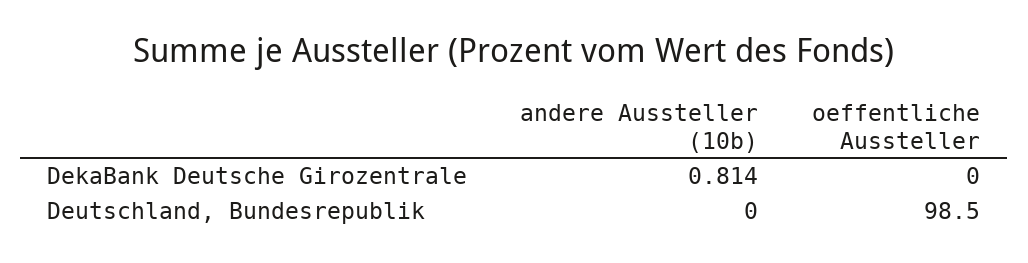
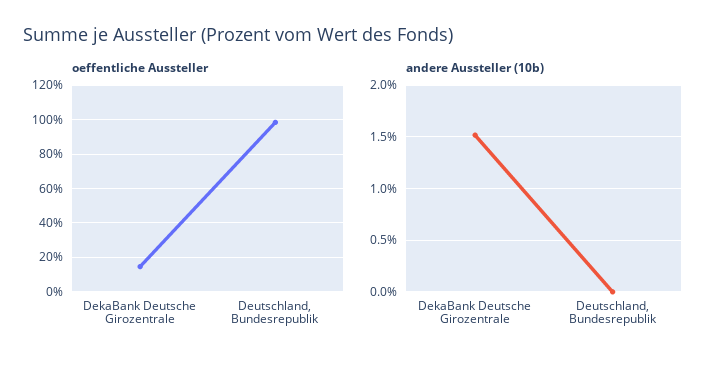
andere Aussteller (10b), DekaBank Deutsche Girozentrale: 0.814 -> 1.5
oeffentliche Aussteller, DekaBank Deutsche Girozentrale: 0 -> 15

